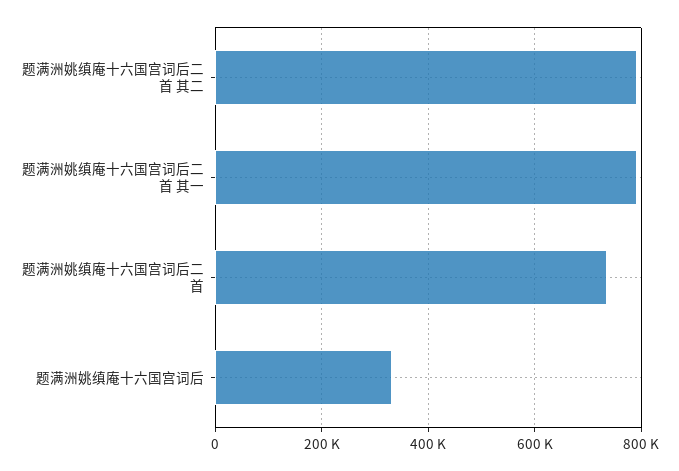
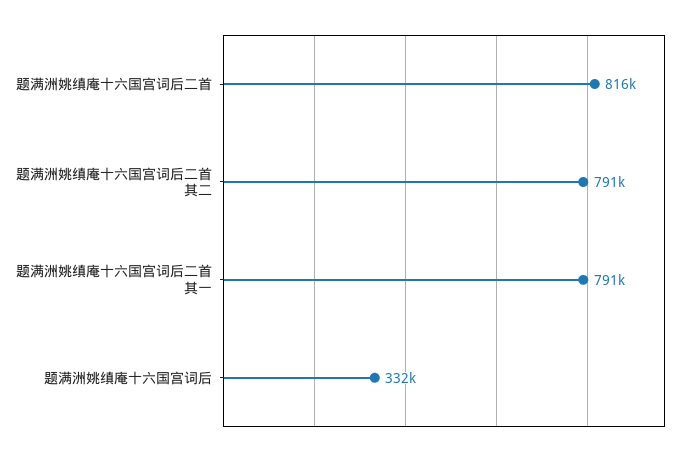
题满洲姚缜庵十六国宫词后二首: 740000 -> 816000

